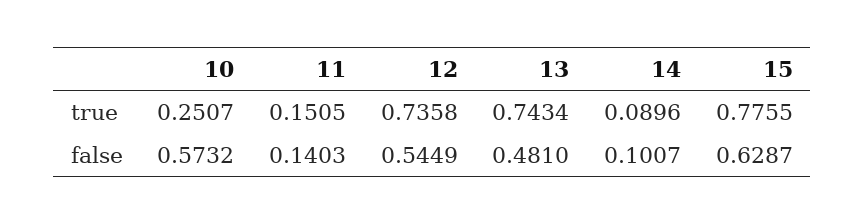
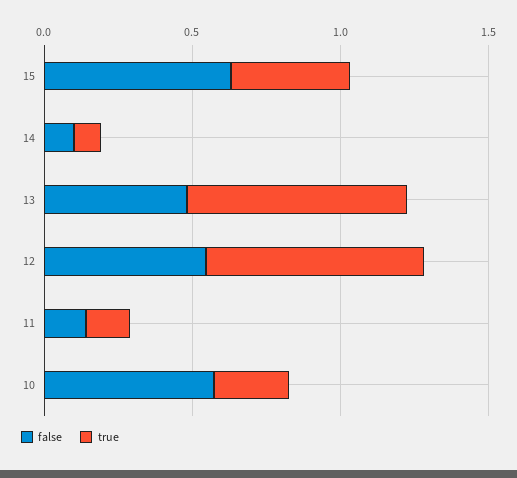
true, 15: 0.7755 -> 0.4

